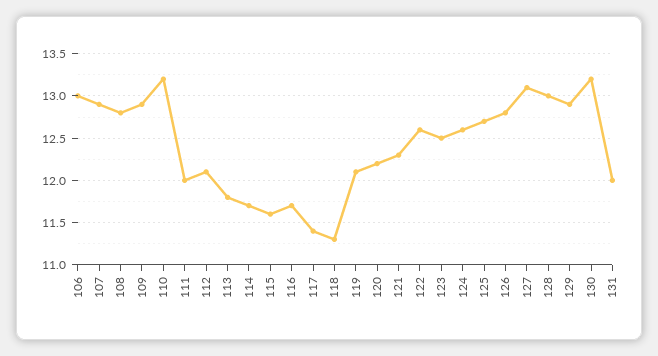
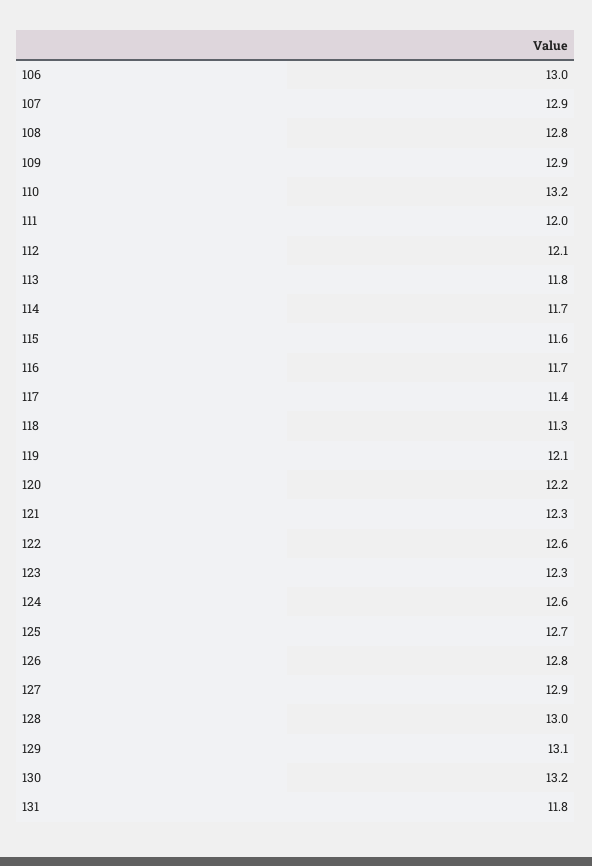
123: 12.5 -> 12.3
127: 13.1 -> 12.9
129: 12.9 -> 13.1
131: 12 -> 11.8

